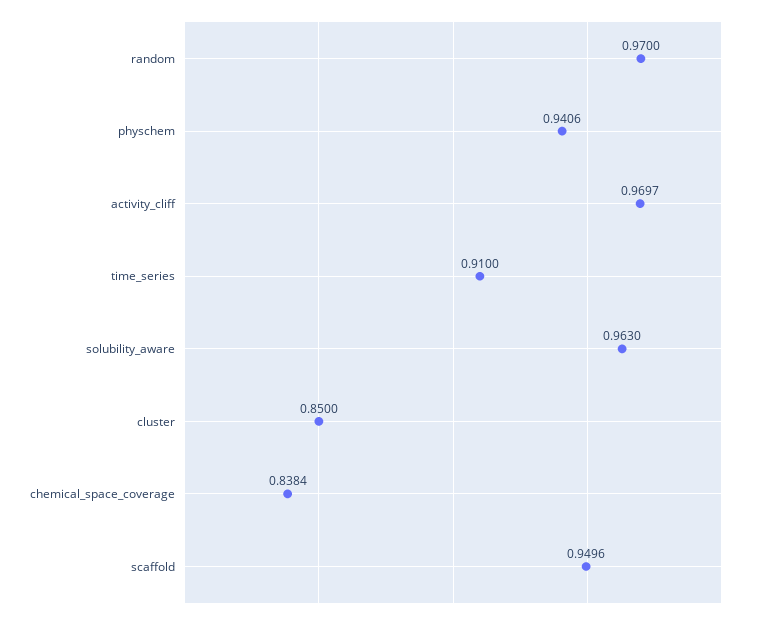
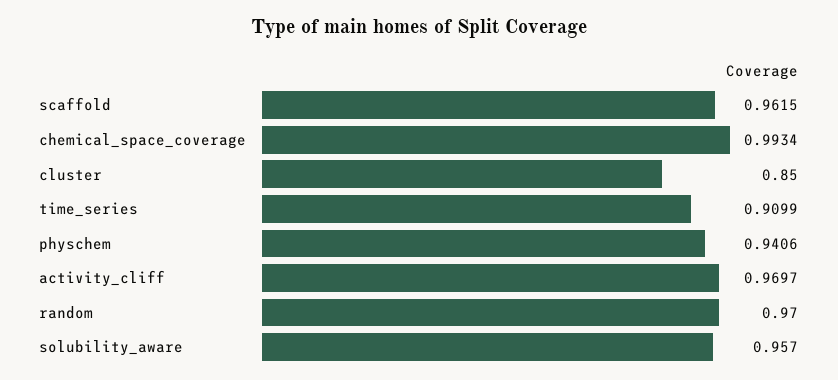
time_series: 0.91 -> 0.9099
solubility_aware: 0.963 -> 0.957
chemical_space_coverage: 0.8384 -> 0.9934
scaffold: 0.9496 -> 0.9615

